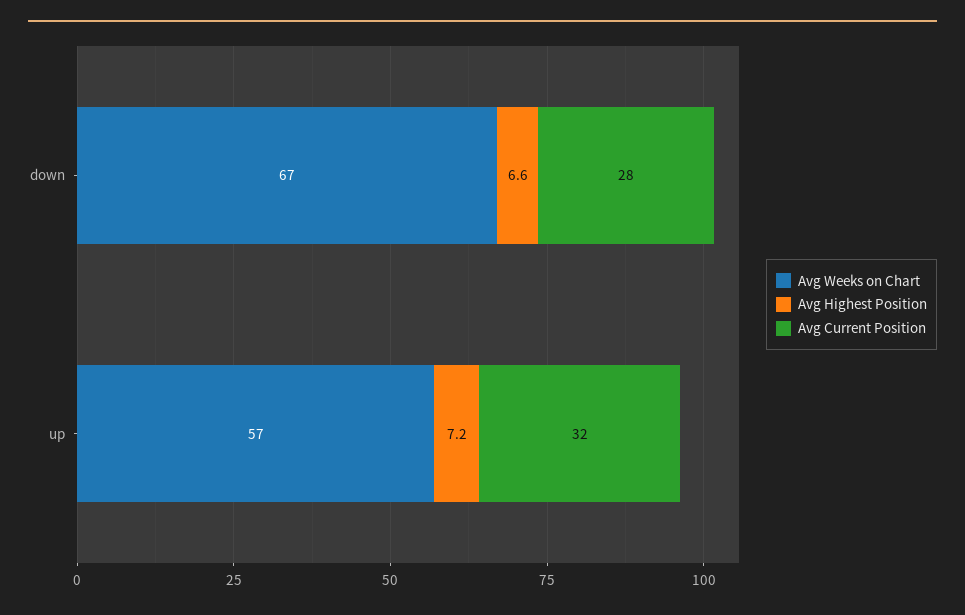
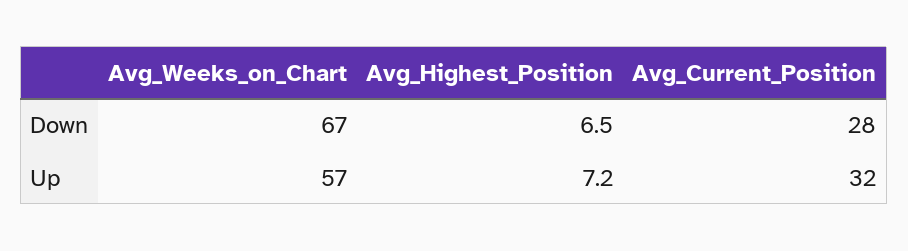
Avg Highest Position, down: 6.6 -> 6.5

